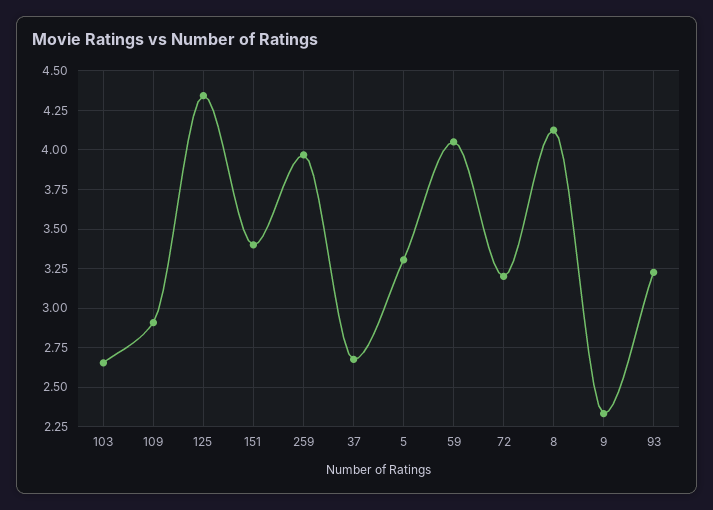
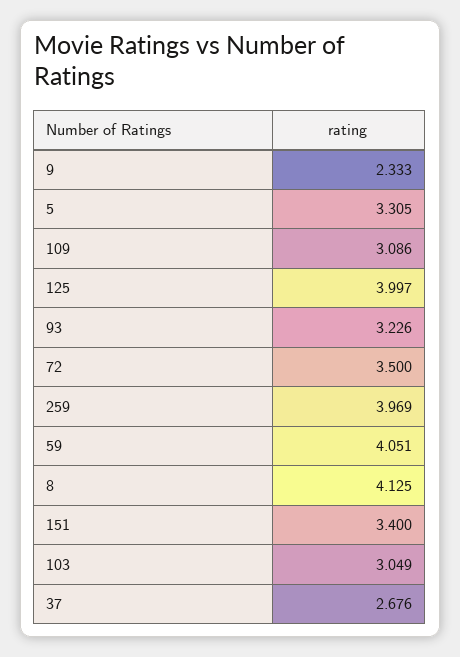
103: 2.65 -> 3.049
109: 2.9 -> 3.086
125: 4.35 -> 3.997
72: 3.2 -> 3.5

